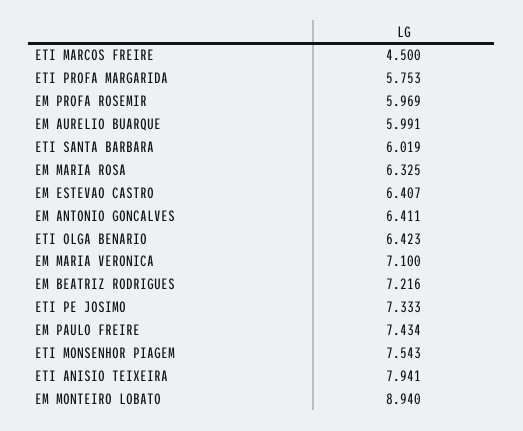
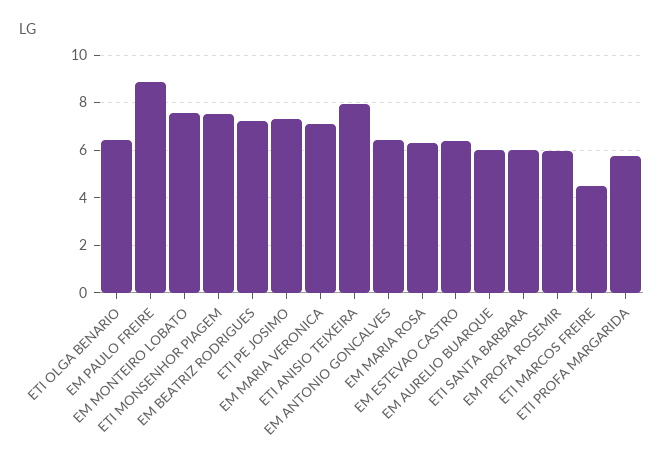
EM PAULO FREIRE: 7.434 -> 9
EM MONTEIRO LOBATO: 8.94 -> 7.5

